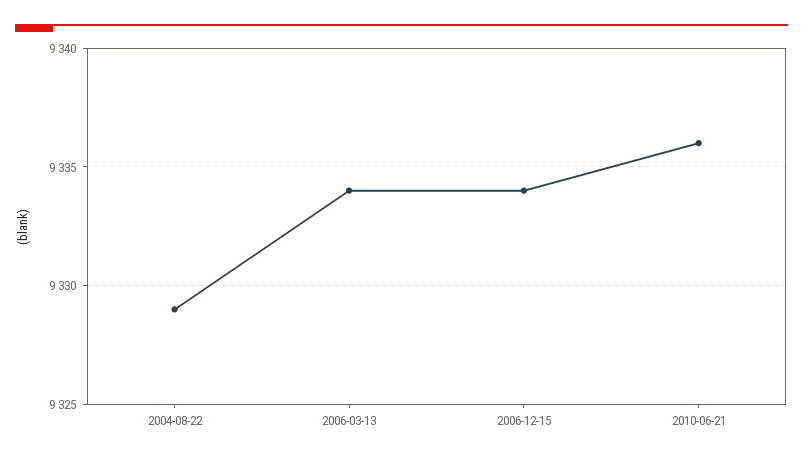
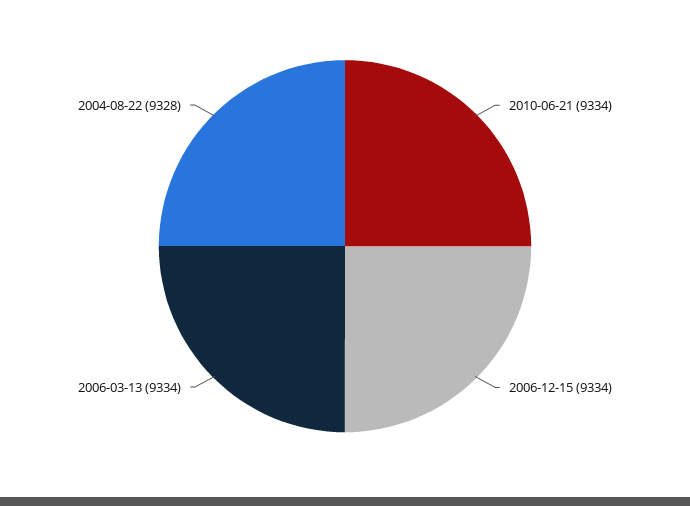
2004-08-22: 9329 -> 9328
2010-06-21: 9336 -> 9334

